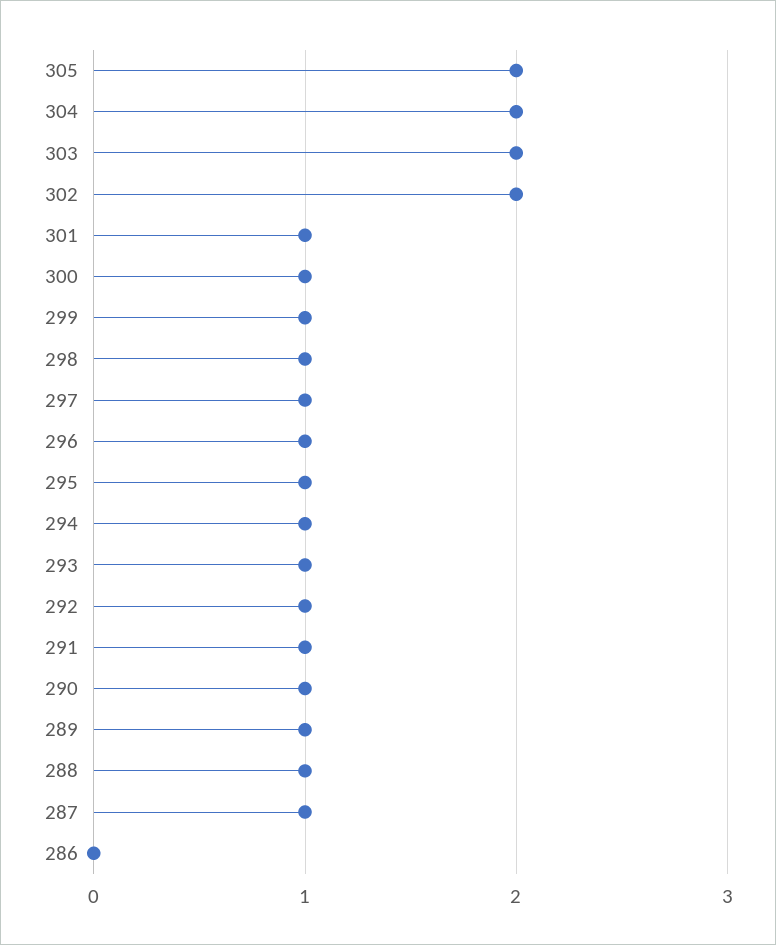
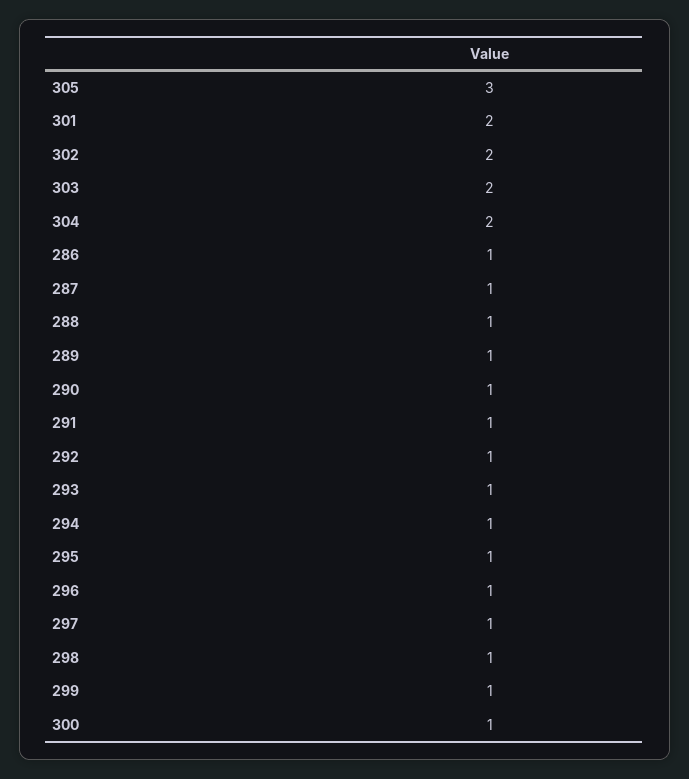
305: 2 -> 3
301: 1 -> 2
286: 0 -> 1

